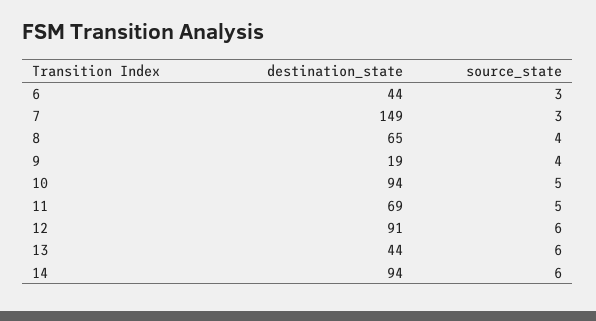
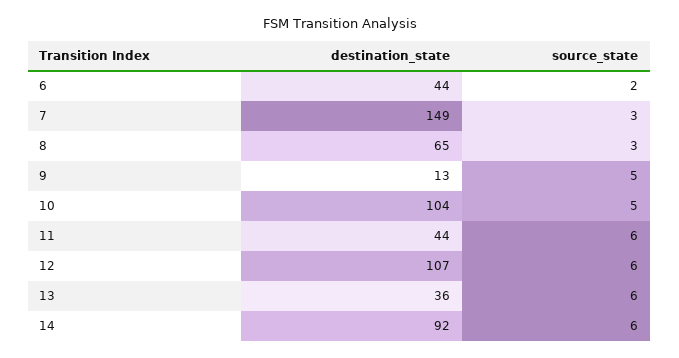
source_state, 6: 3 -> 2
source_state, 8: 4 -> 3
destination_state, 9: 19 -> 13
source_state, 9: 4 -> 5
destination_state, 10: 94 -> 104
destination_state, 11: 69 -> 44
source_state, 11: 5 -> 6
destination_state, 12: 91 -> 107
destination_state, 13: 44 -> 36
destination_state, 14: 94 -> 92

